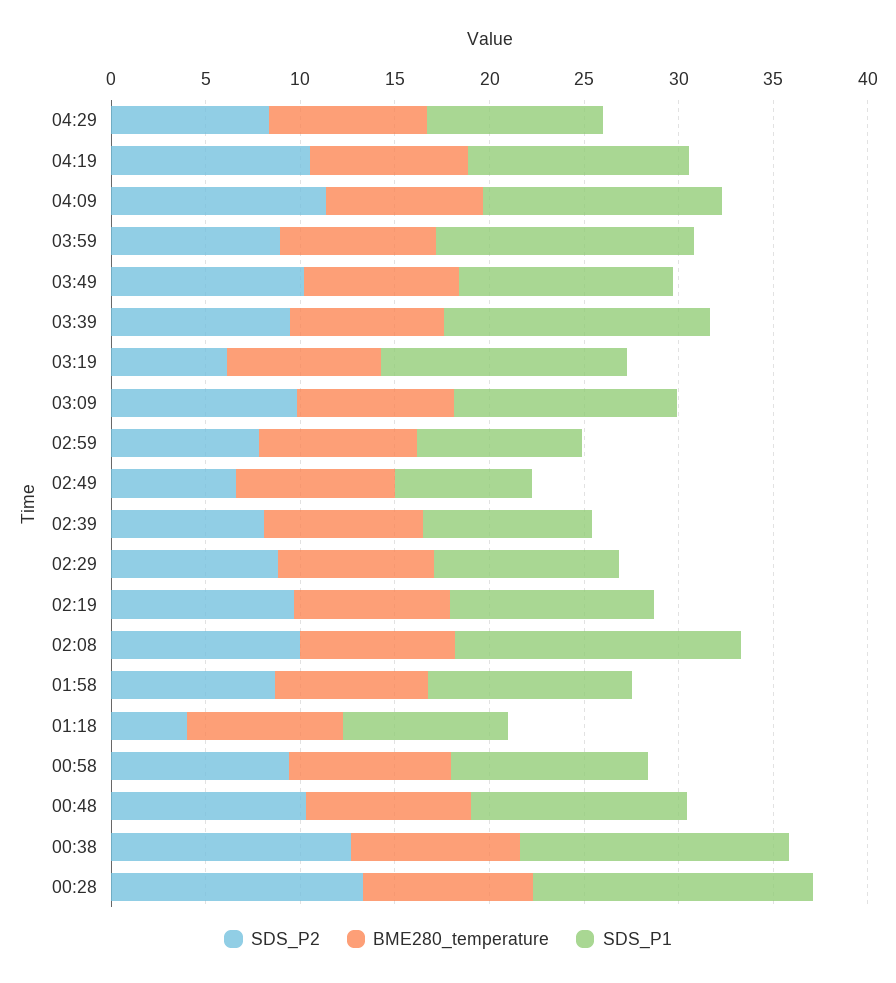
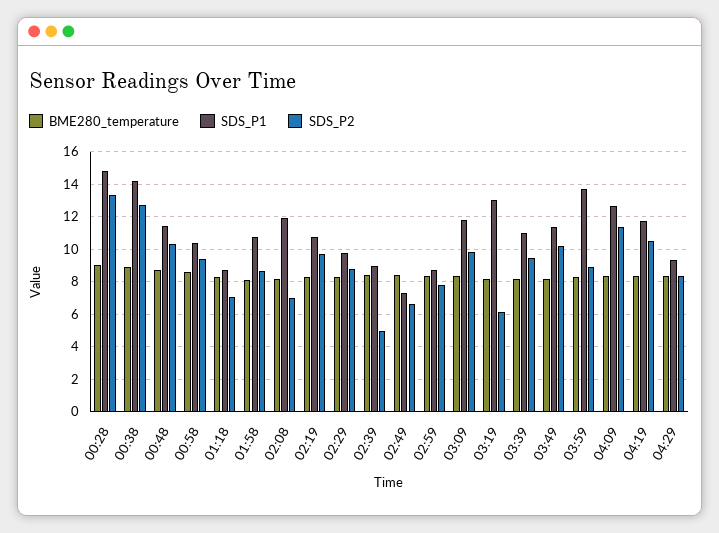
SDS_P1, 03:39: 14 -> 11
SDS_P2, 02:39: 8 -> 5
SDS_P2, 02:08: 10 -> 7
SDS_P1, 02:08: 15 -> 12
SDS_P2, 01:18: 4 -> 7

